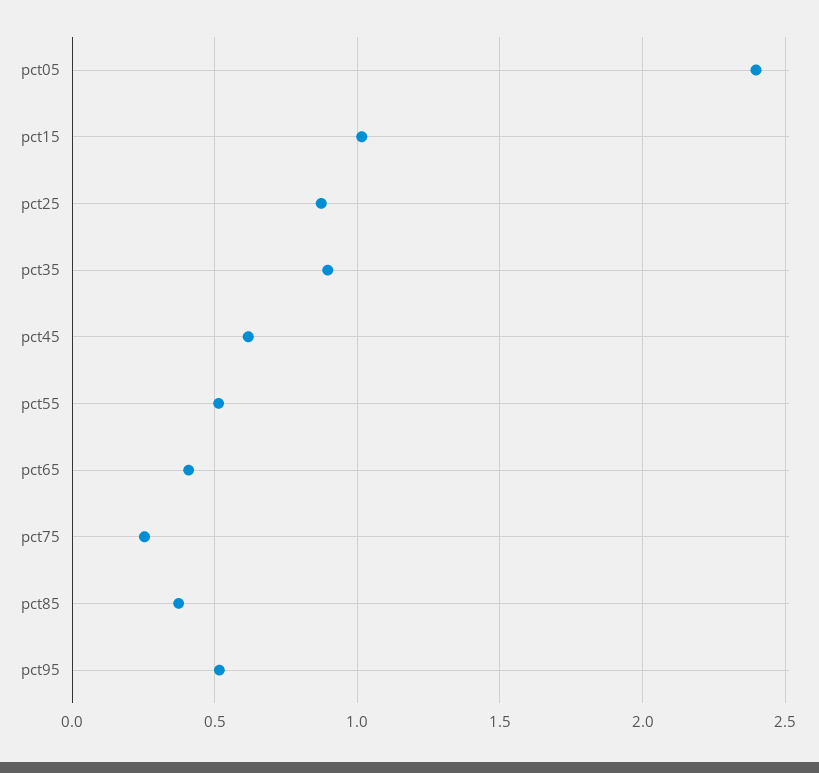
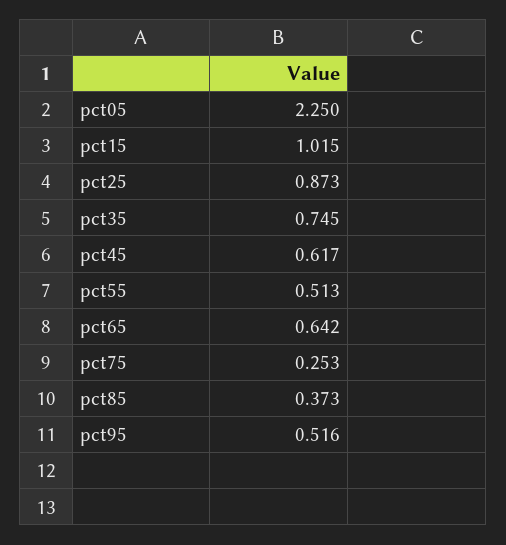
pct05: 2.4 -> 2.25
pct35: 0.9 -> 0.745
pct65: 0.4 -> 0.642

